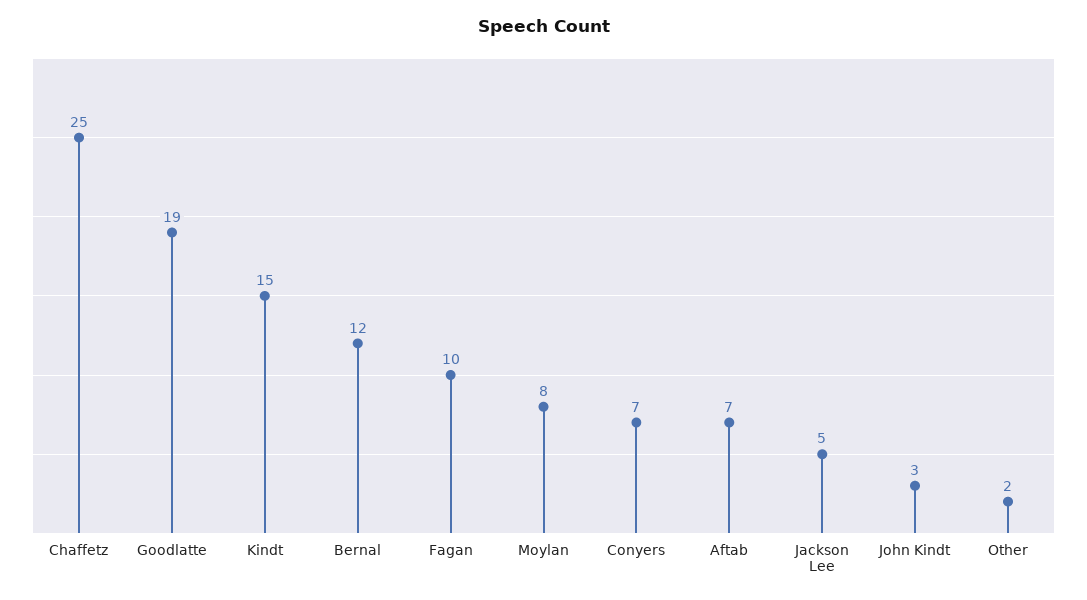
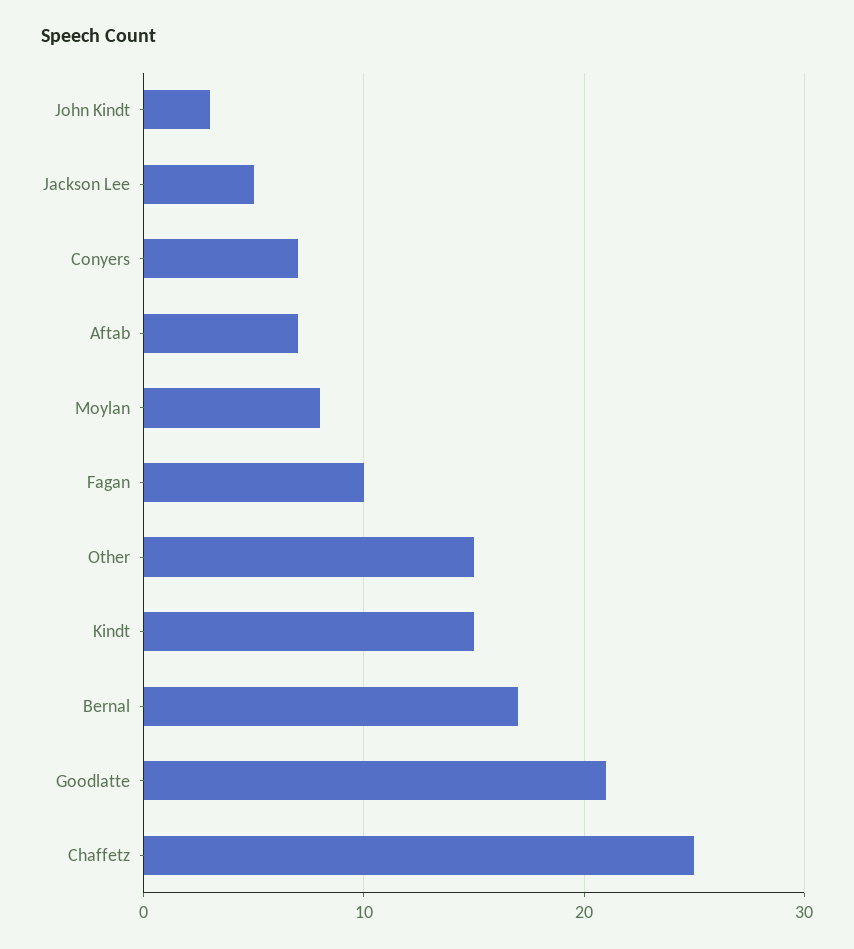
Goodlatte: 19 -> 21
Bernal: 12 -> 17
Other: 2 -> 15

